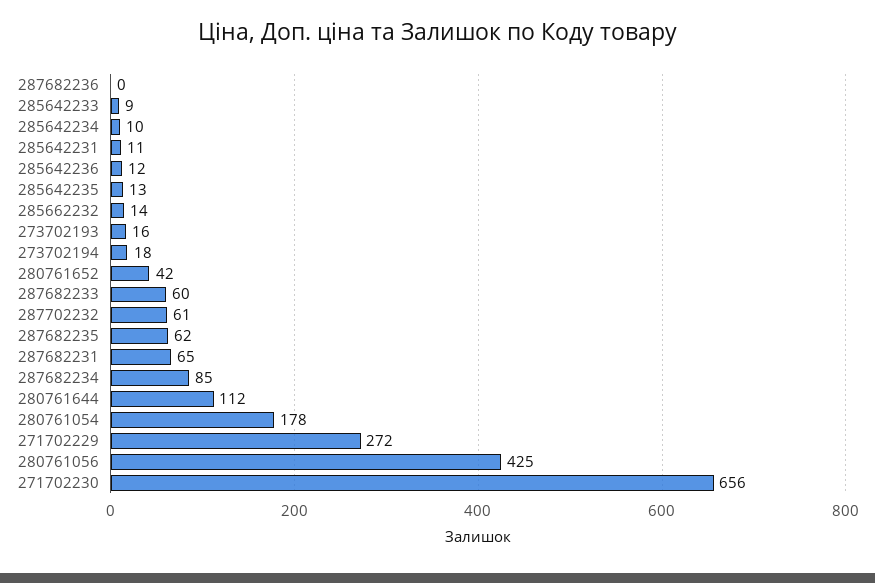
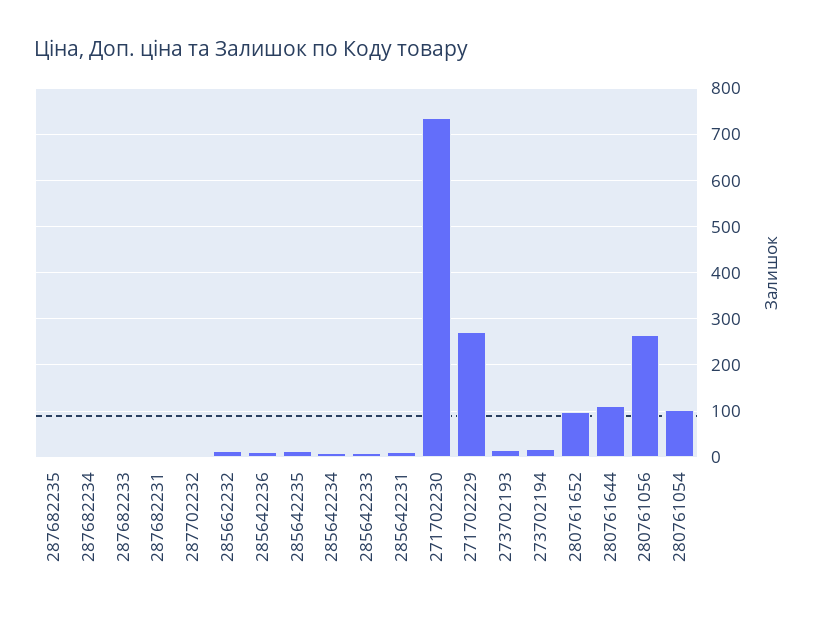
287682236: 0 -> none
280761652: 42 -> 100
287682233: 60 -> 0
287702232: 61 -> 0
287682235: 62 -> 0
287682231: 65 -> 0
287682234: 85 -> 0
280761054: 178 -> 100
280761056: 425 -> 260
271702230: 656 -> 740

